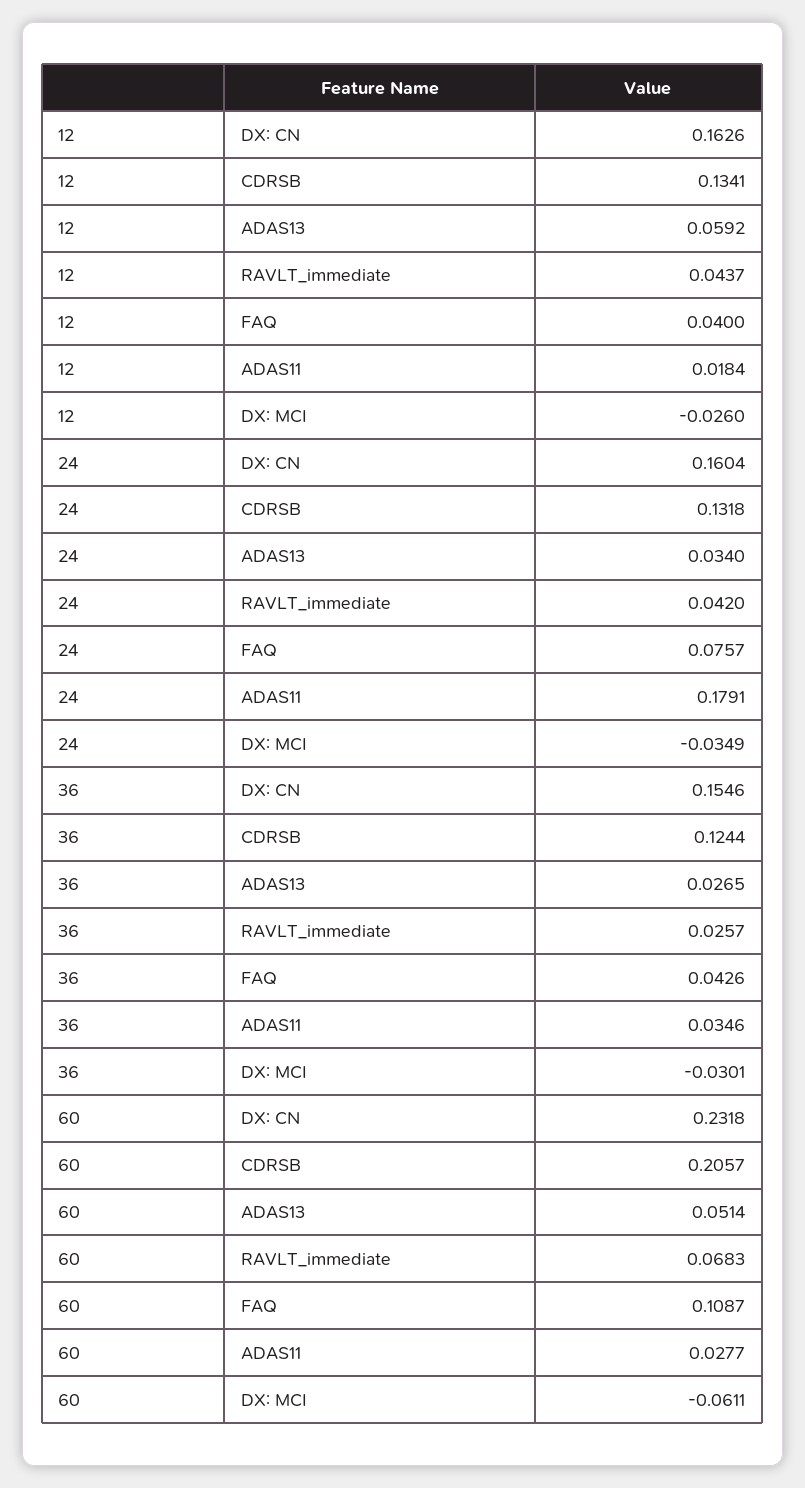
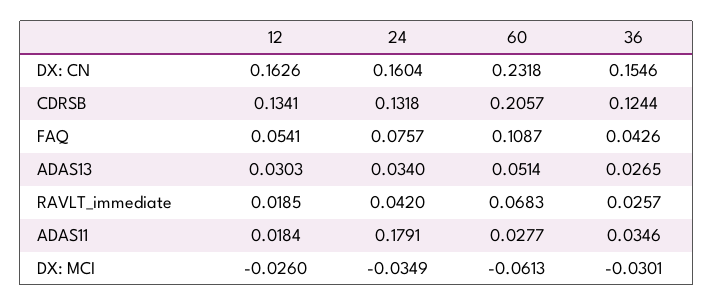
12, ADAS13: 0.0592 -> 0.0303
12, RAVLT_immediate: 0.0437 -> 0.0185
12, FAQ: 0.04 -> 0.0541
60, DX: MCI: -0.0611 -> -0.0613

